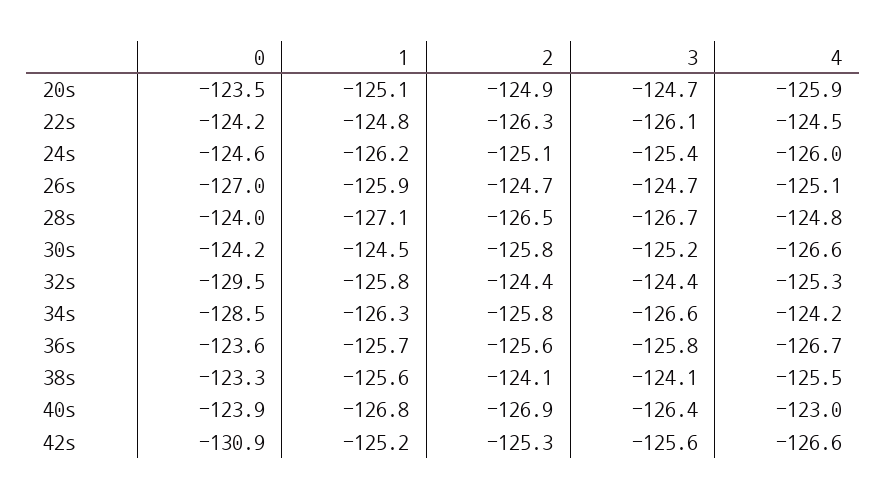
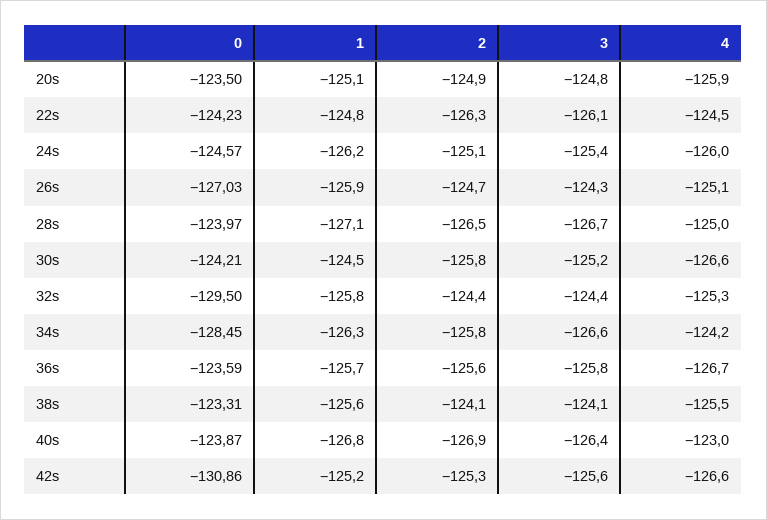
3, 20s: -124.7 -> -124.8
3, 26s: -124.7 -> -124.3
4, 28s: -124.8 -> -125

